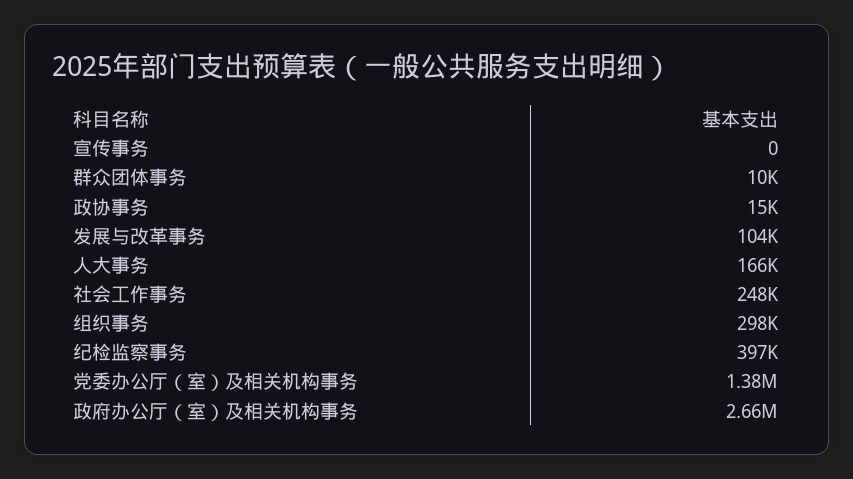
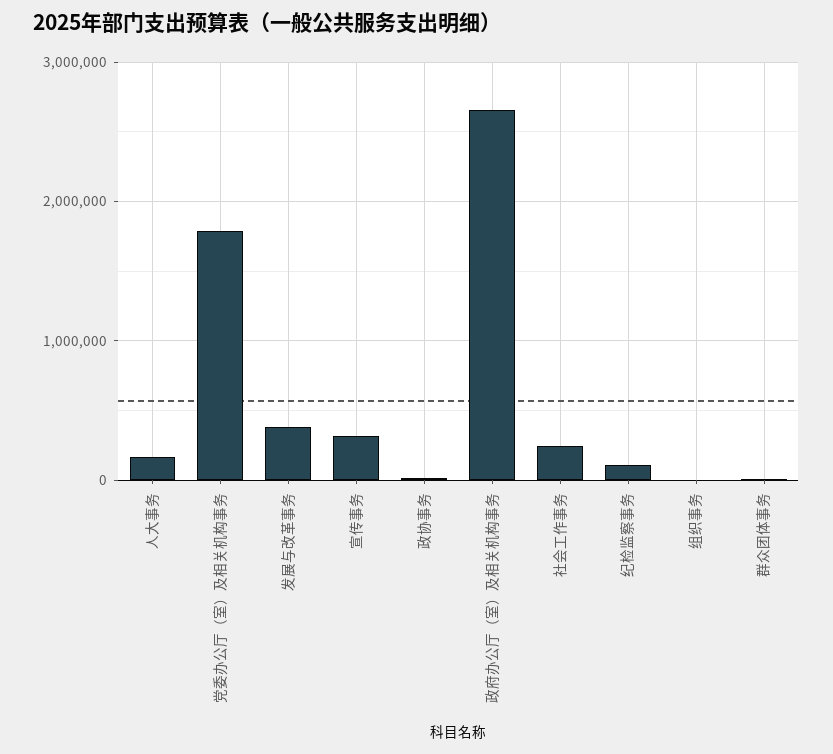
宣传事务: 0 -> 300000
发展与改革事务: 104000 -> 400000
组织事务: 298000 -> 0
纪检监察事务: 397000 -> 100000
党委办公厅（室）及相关机构事务: 1380000 -> 1800000

